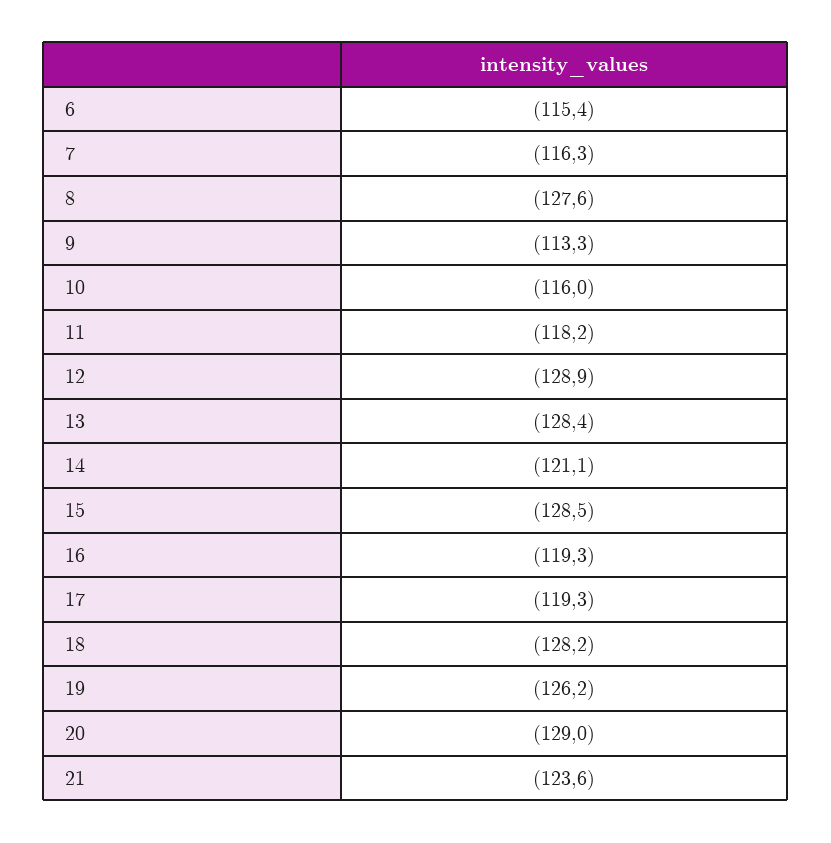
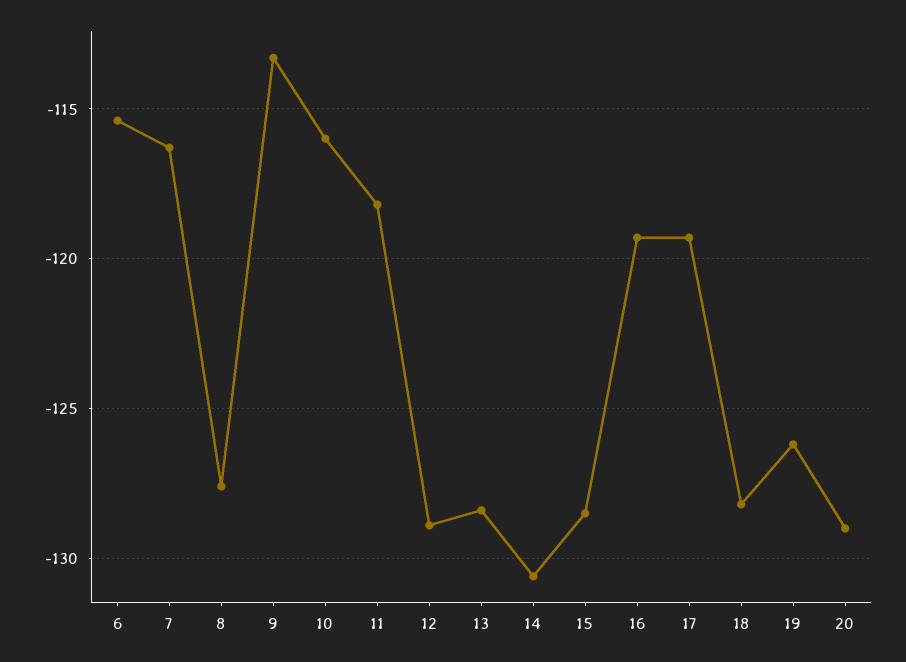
14: -121.1 -> -130.5
21: -123.6 -> none

